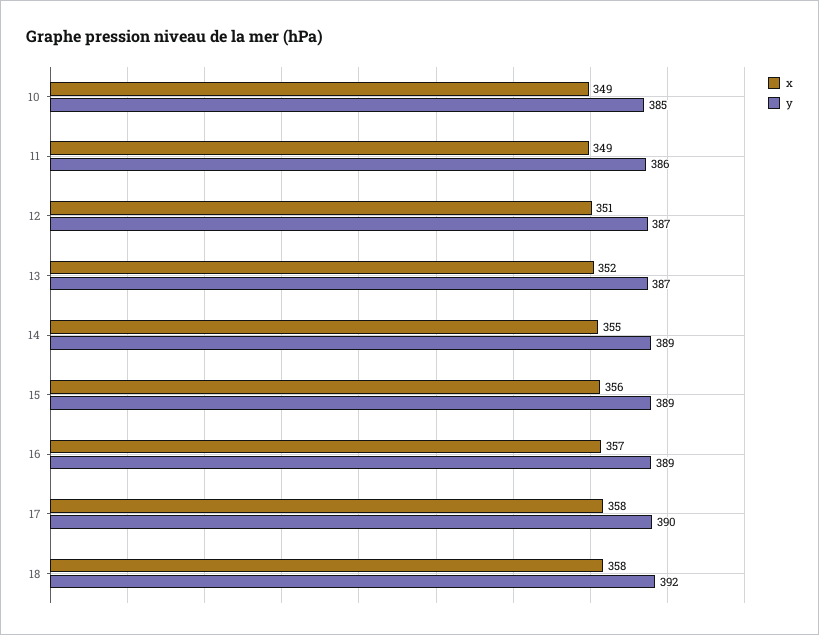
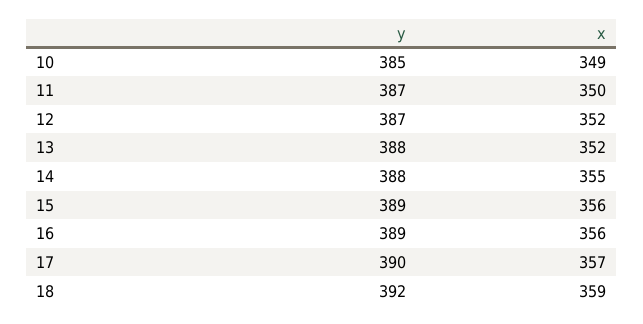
x, 11: 349 -> 350
y, 11: 386 -> 387
x, 12: 351 -> 352
y, 13: 387 -> 388
y, 14: 389 -> 388
x, 16: 357 -> 356
x, 17: 358 -> 357
x, 18: 358 -> 359

